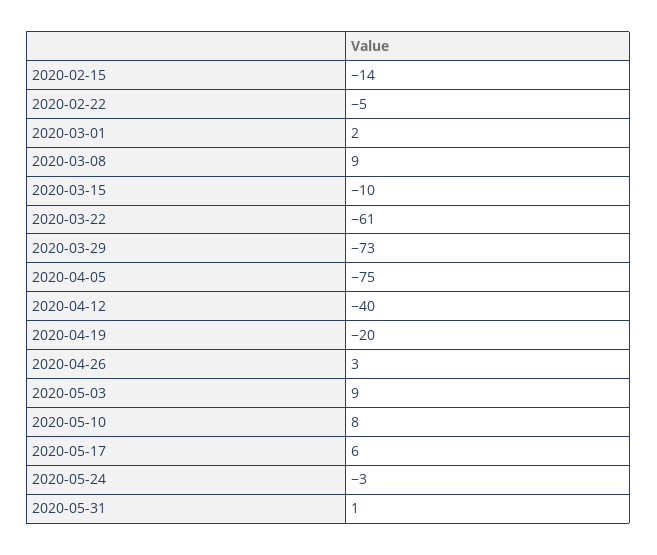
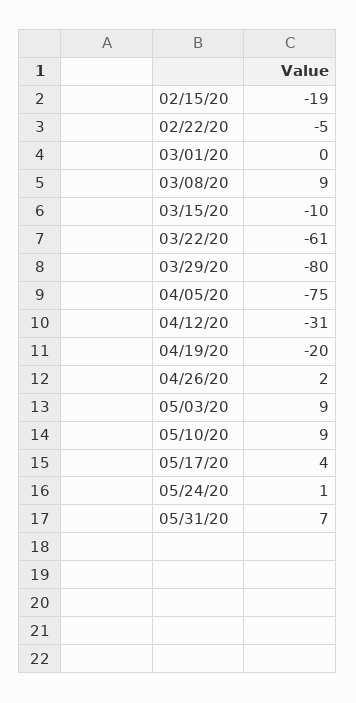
2020-02-15: -14 -> -19
2020-03-01: 2 -> 0
2020-03-29: -73 -> -80
2020-04-12: -40 -> -31
2020-04-26: 3 -> 2
2020-05-10: 8 -> 9
2020-05-17: 6 -> 4
2020-05-24: -3 -> 1
2020-05-31: 1 -> 7

